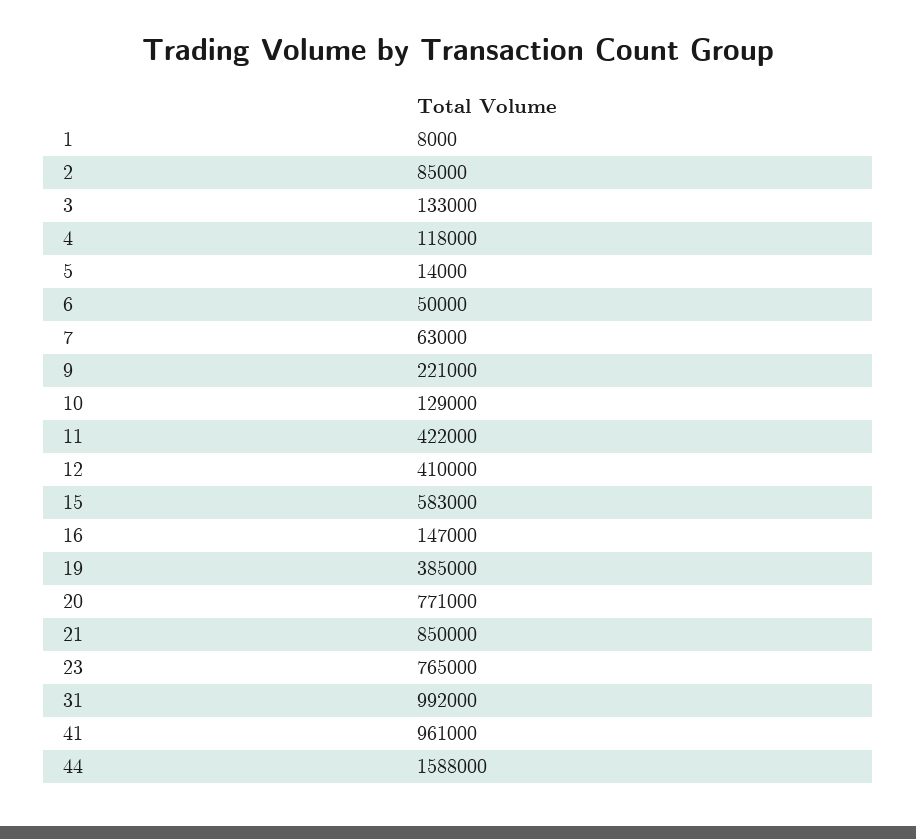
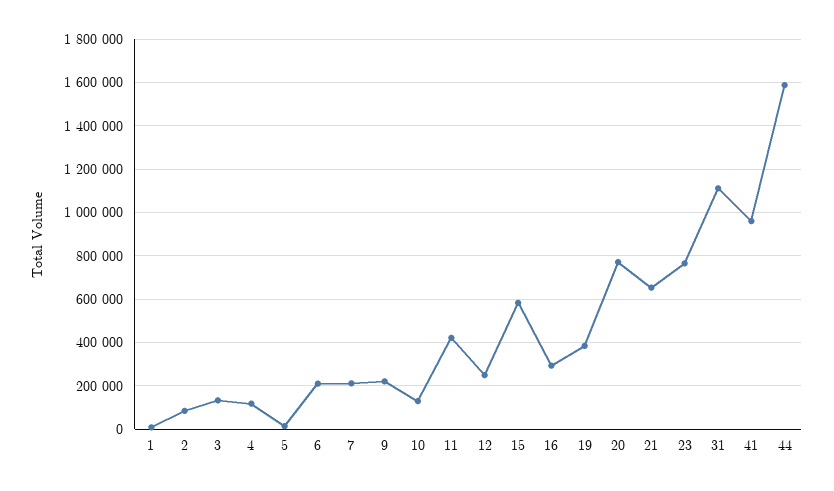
6: 50000 -> 200000
7: 63000 -> 200000
12: 410000 -> 250000
16: 147000 -> 300000
21: 850000 -> 650000
31: 992000 -> 1100000

